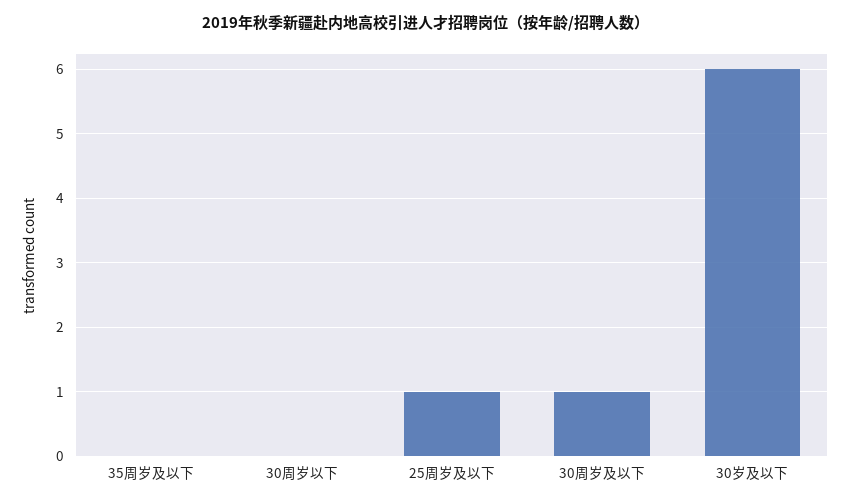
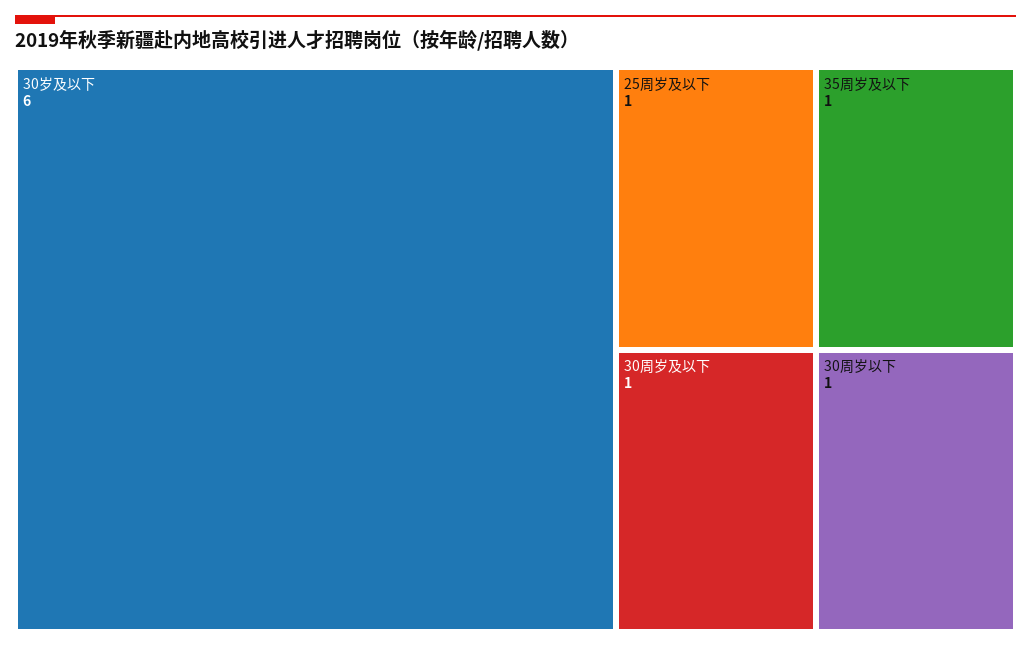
35周岁及以下: 0 -> 1
30周岁以下: 0 -> 1

